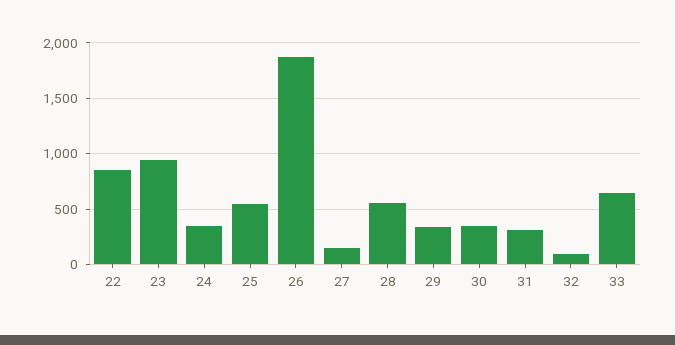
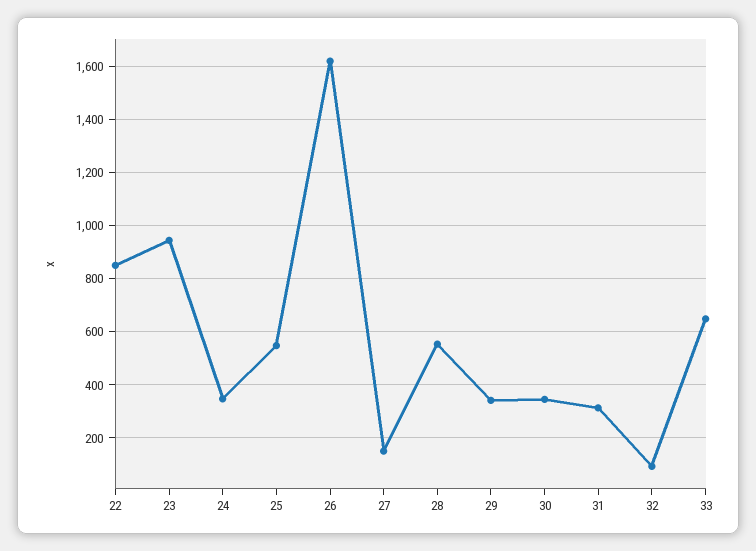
26: 1900 -> 1625

